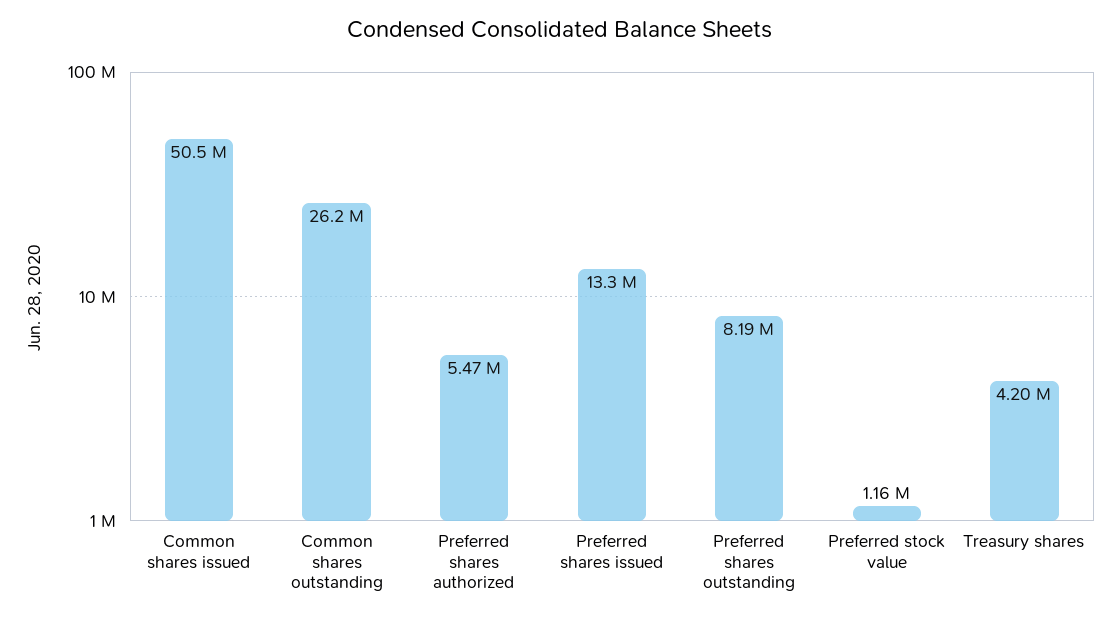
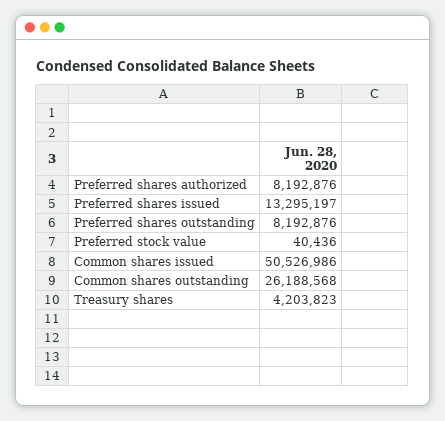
Preferred shares authorized: 5470000 -> 8192876
Preferred stock value: 1160000 -> 40436

